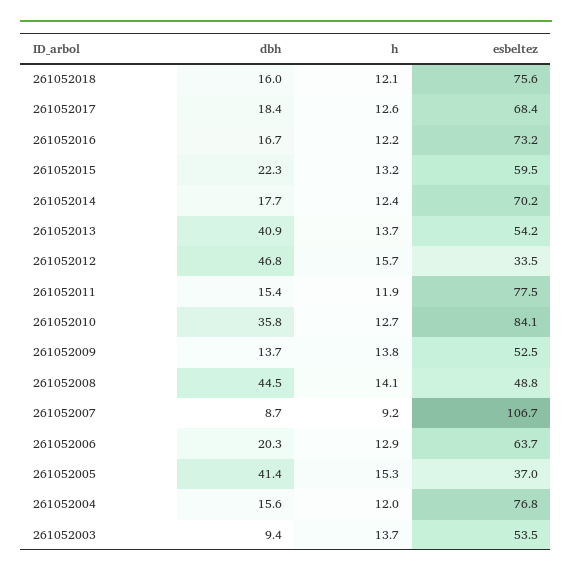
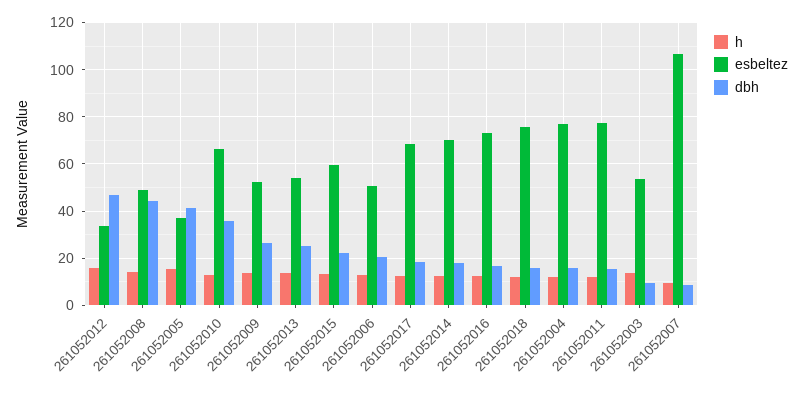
dbh, 261052013: 40.9 -> 25
esbeltez, 261052010: 84.1 -> 65
dbh, 261052009: 13.7 -> 25
esbeltez, 261052006: 63.7 -> 50

